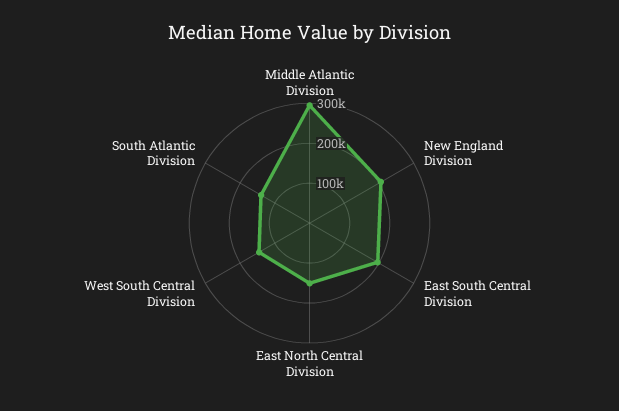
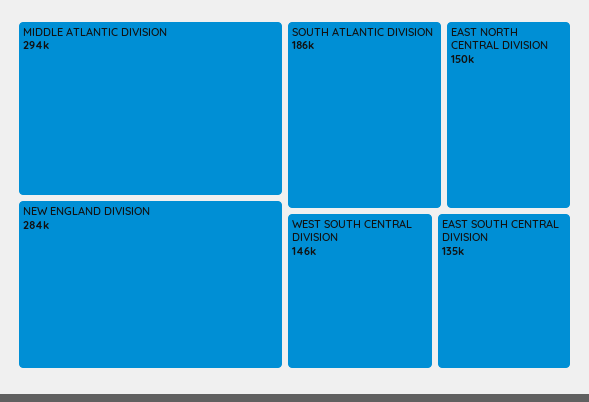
New England Division: 200000 -> 284000
East South Central Division: 200000 -> 135000
South Atlantic Division: 140000 -> 186000

